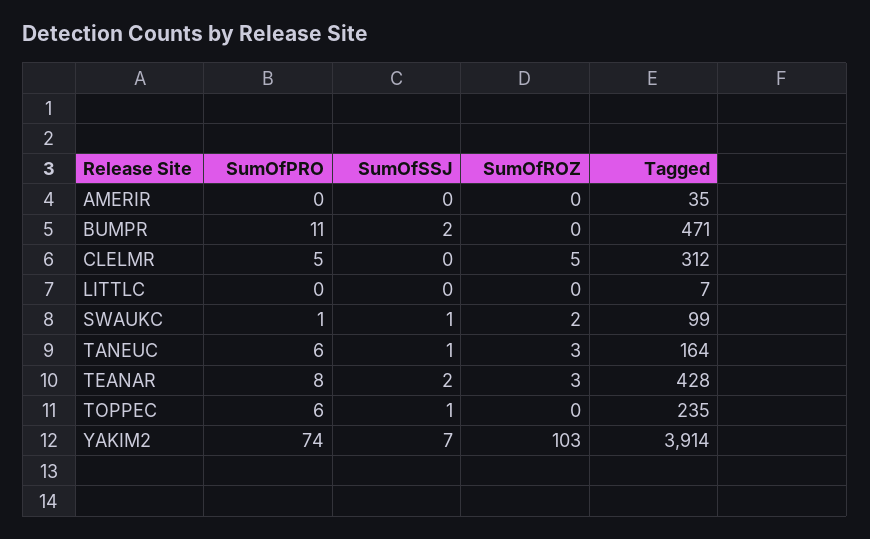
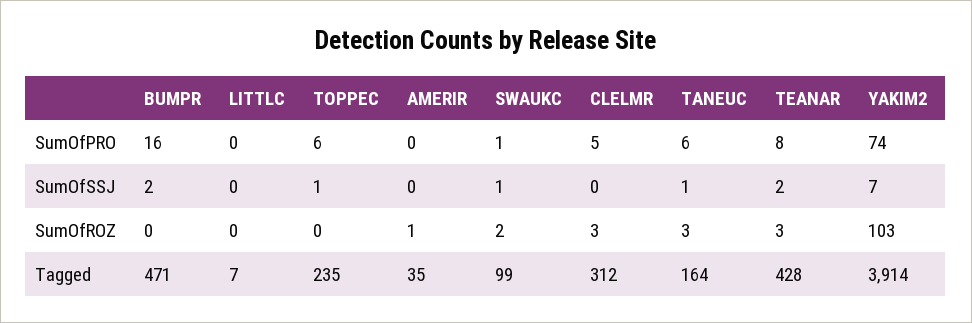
SumOfROZ, AMERIR: 0 -> 1
SumOfPRO, BUMPR: 11 -> 16
SumOfROZ, CLELMR: 5 -> 3

